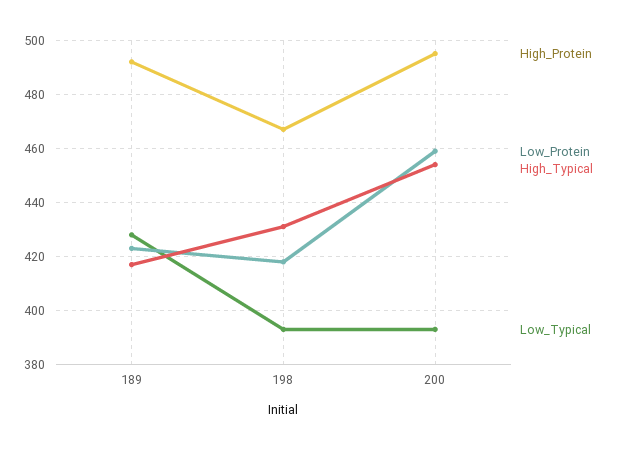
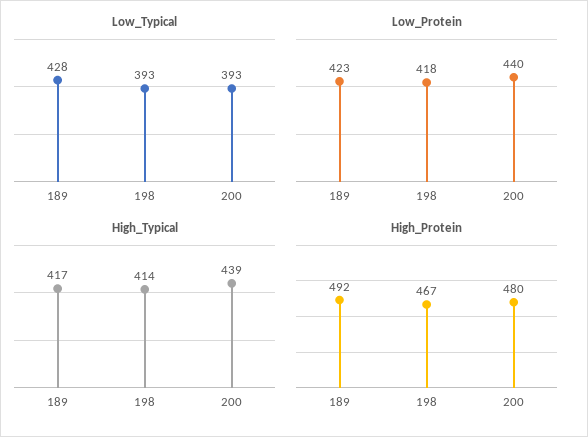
High_Typical, 198: 430 -> 414
High_Protein, 200: 495 -> 480
Low_Protein, 200: 460 -> 440
High_Typical, 200: 455 -> 439

